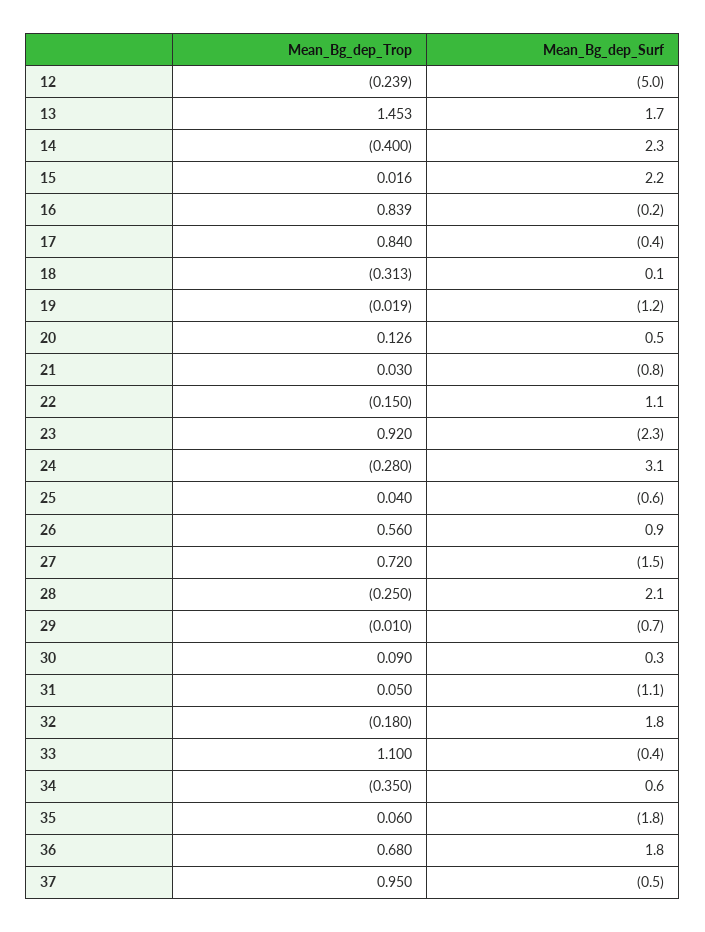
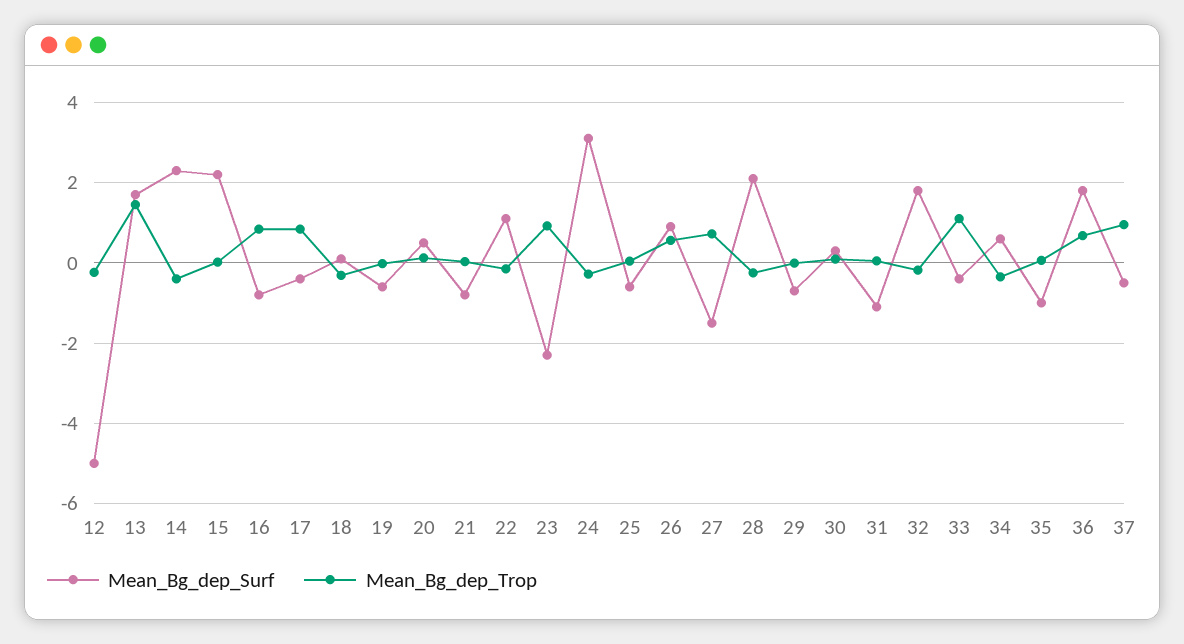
Mean_Bg_dep_Surf, 16: -0.2 -> -0.8
Mean_Bg_dep_Surf, 19: -1.2 -> -0.6
Mean_Bg_dep_Surf, 35: -1.8 -> -1

